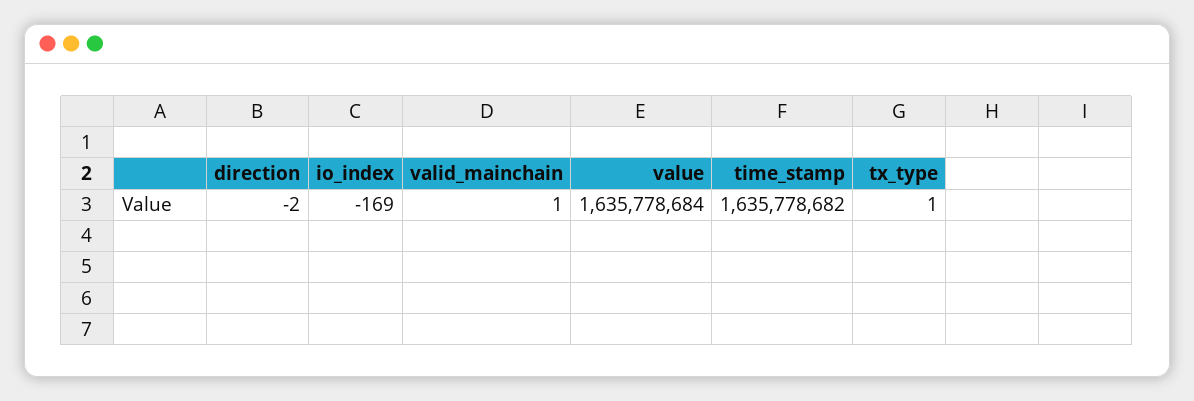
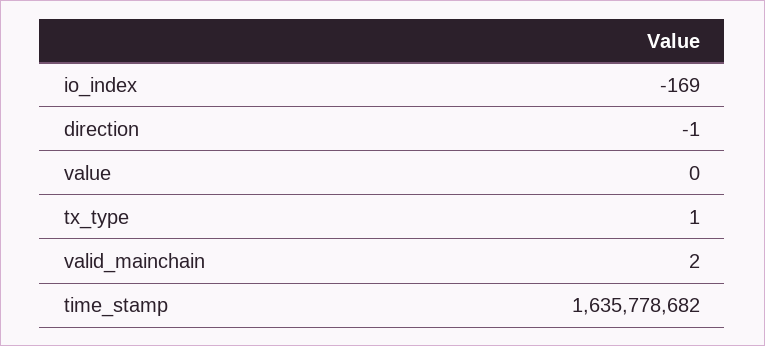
direction: -2 -> -1
valid_mainchain: 1 -> 2
value: 1635778684 -> 0

